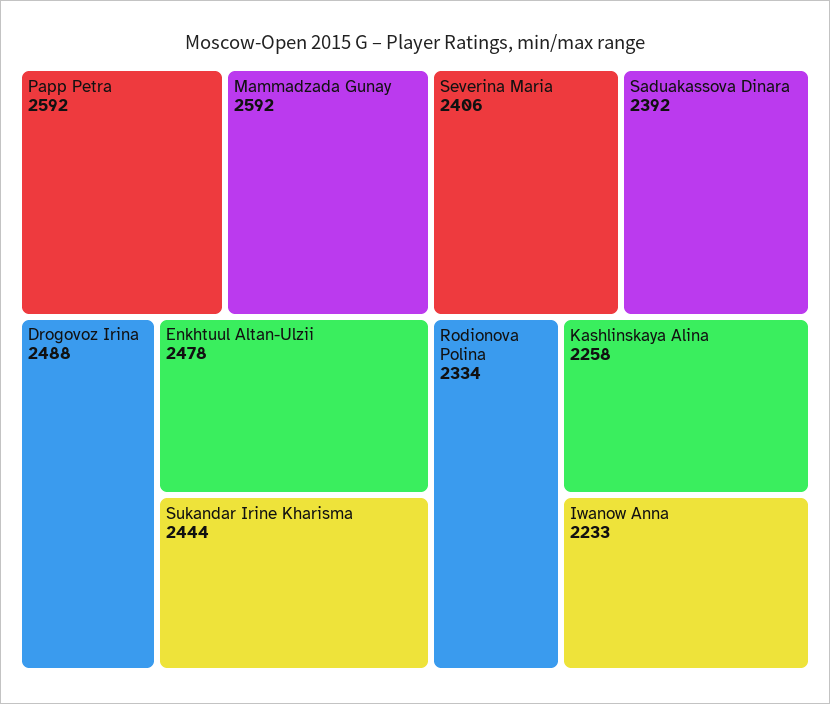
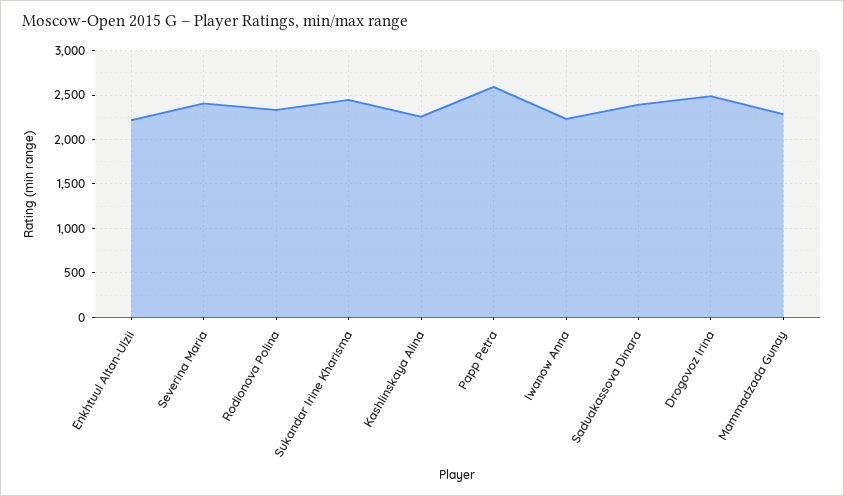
Mammadzada Gunay: 2592 -> 2300
Enkhtuul Altan-Ulzii: 2478 -> 2200

